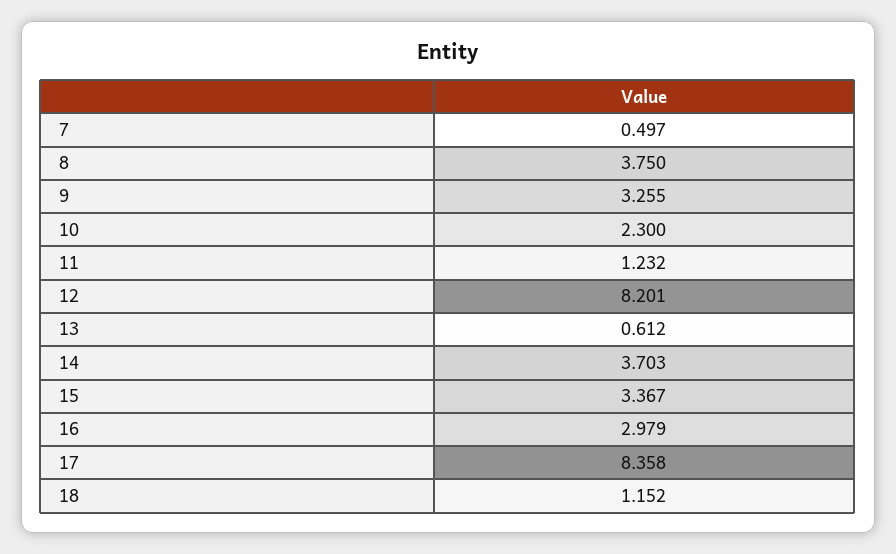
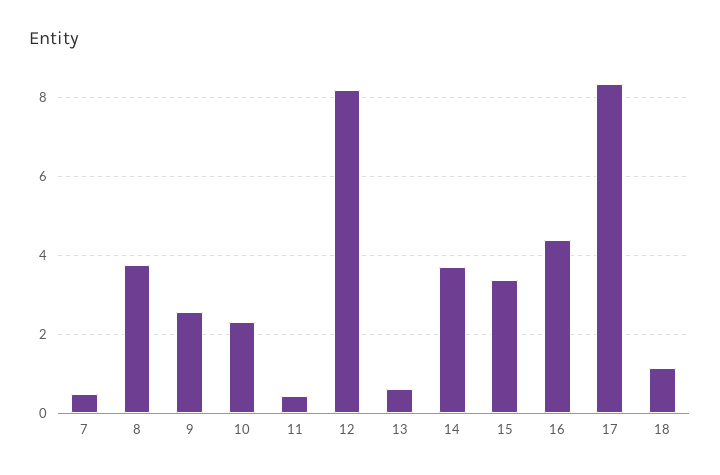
9: 3.255 -> 2.6
11: 1.232 -> 0.4
16: 2.979 -> 4.4

